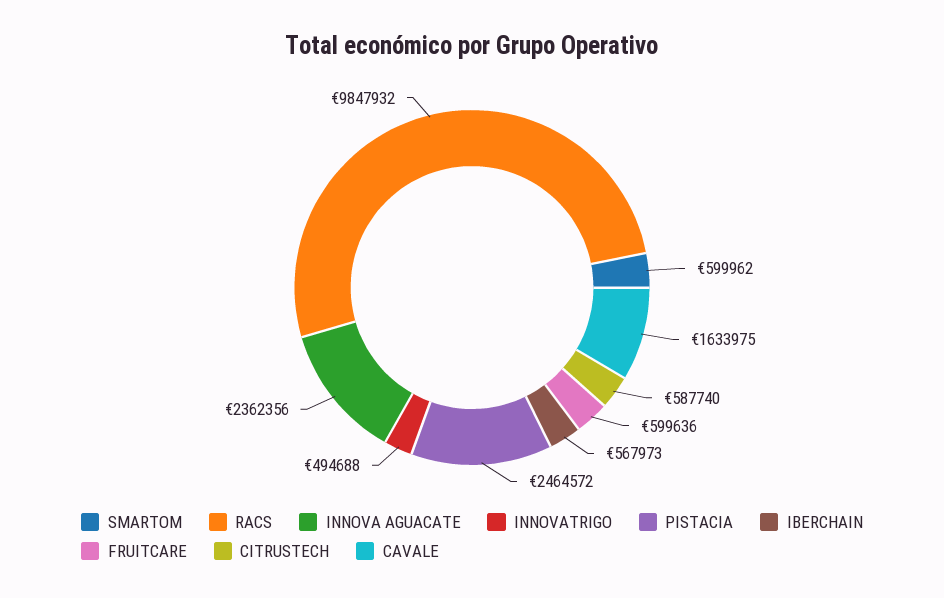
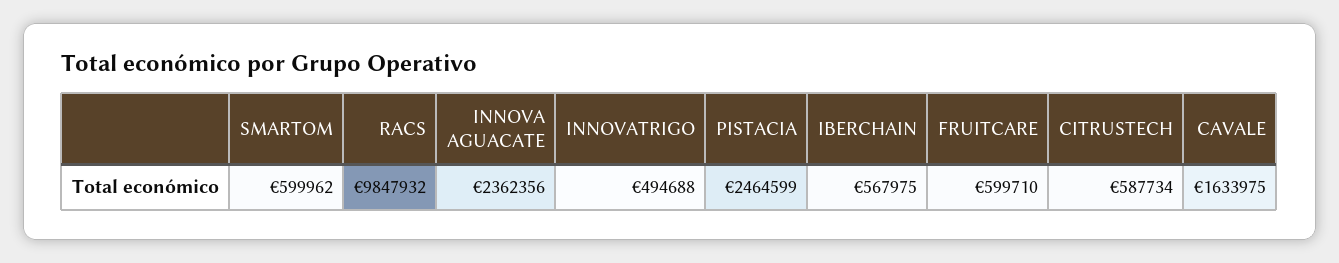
PISTACIA: 2464572 -> 2464599
IBERCHAIN: 567973 -> 567975
FRUITCARE: 599636 -> 599710
CITRUSTECH: 587740 -> 587734

